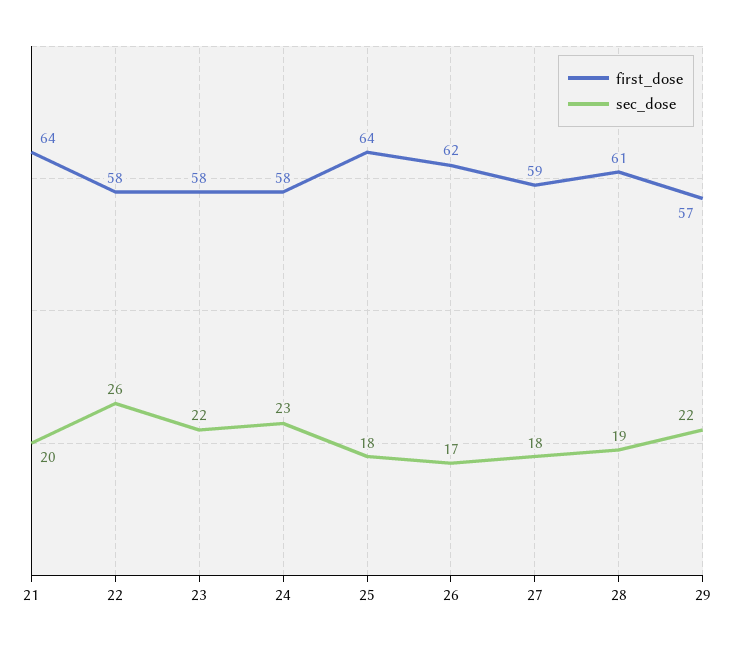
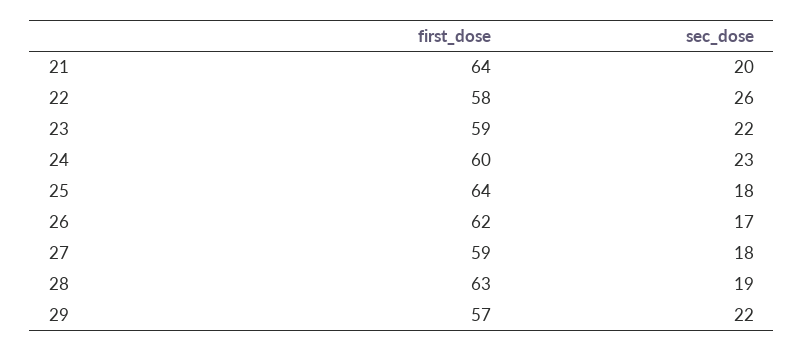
first_dose, 23: 58 -> 59
first_dose, 24: 58 -> 60
first_dose, 28: 61 -> 63

